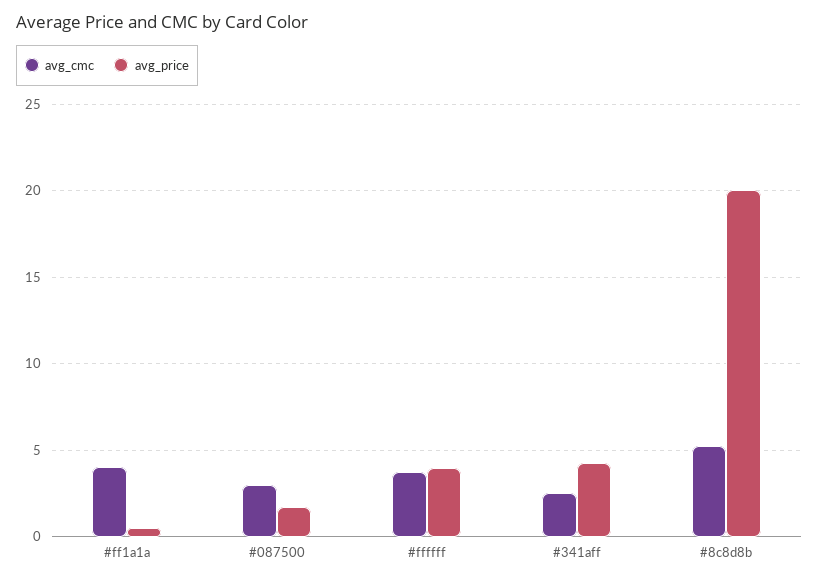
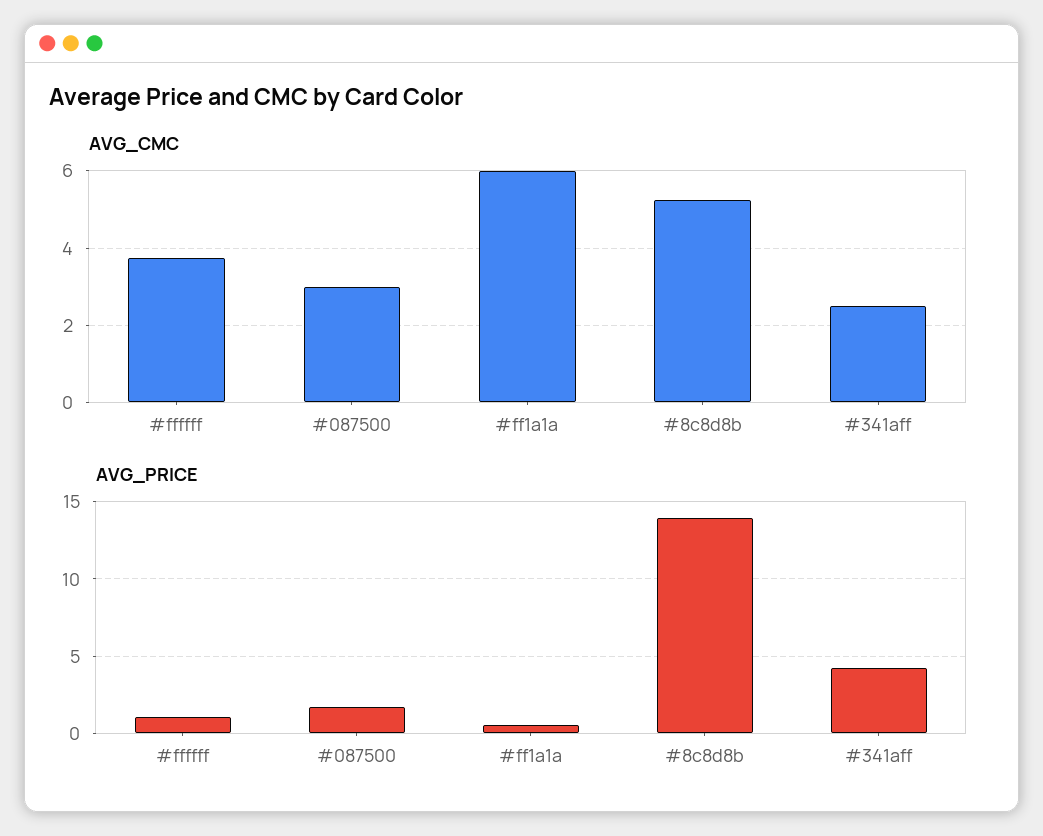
avg_cmc, #ff1a1a: 4 -> 6
avg_price, #ffffff: 4 -> 1
avg_price, #8c8d8b: 20 -> 14

